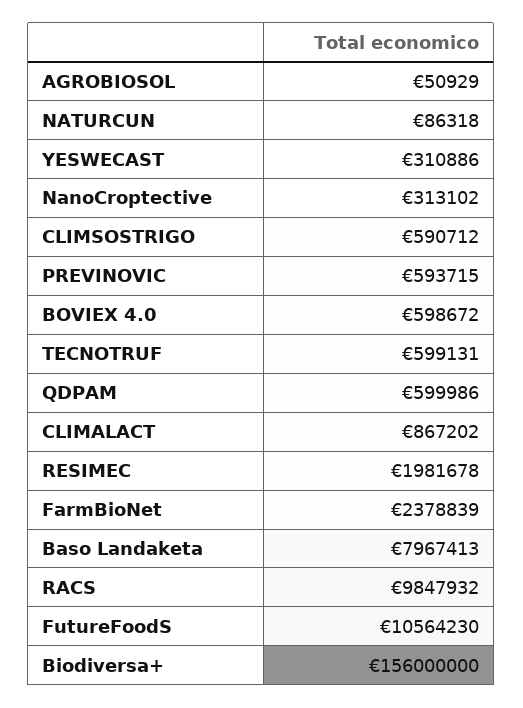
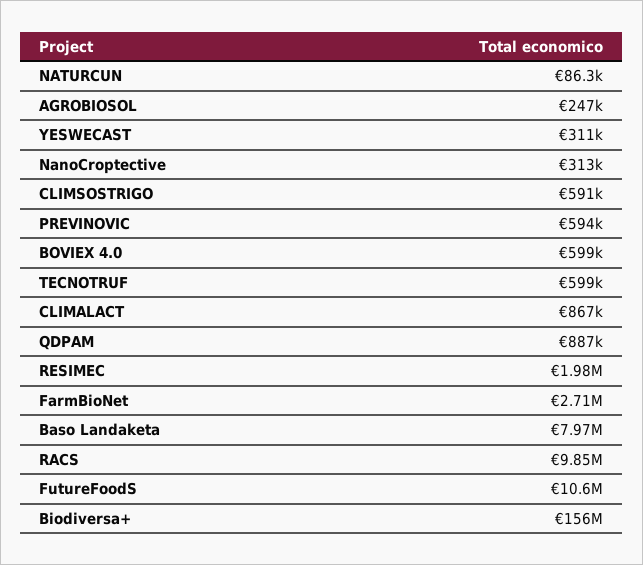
AGROBIOSOL: 50929 -> 247000
QDPAM: 599986 -> 887000
FarmBioNet: 2378839 -> 2710000

